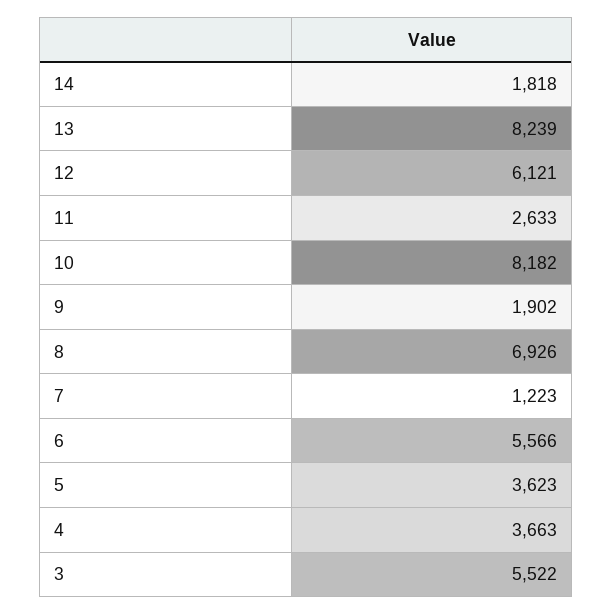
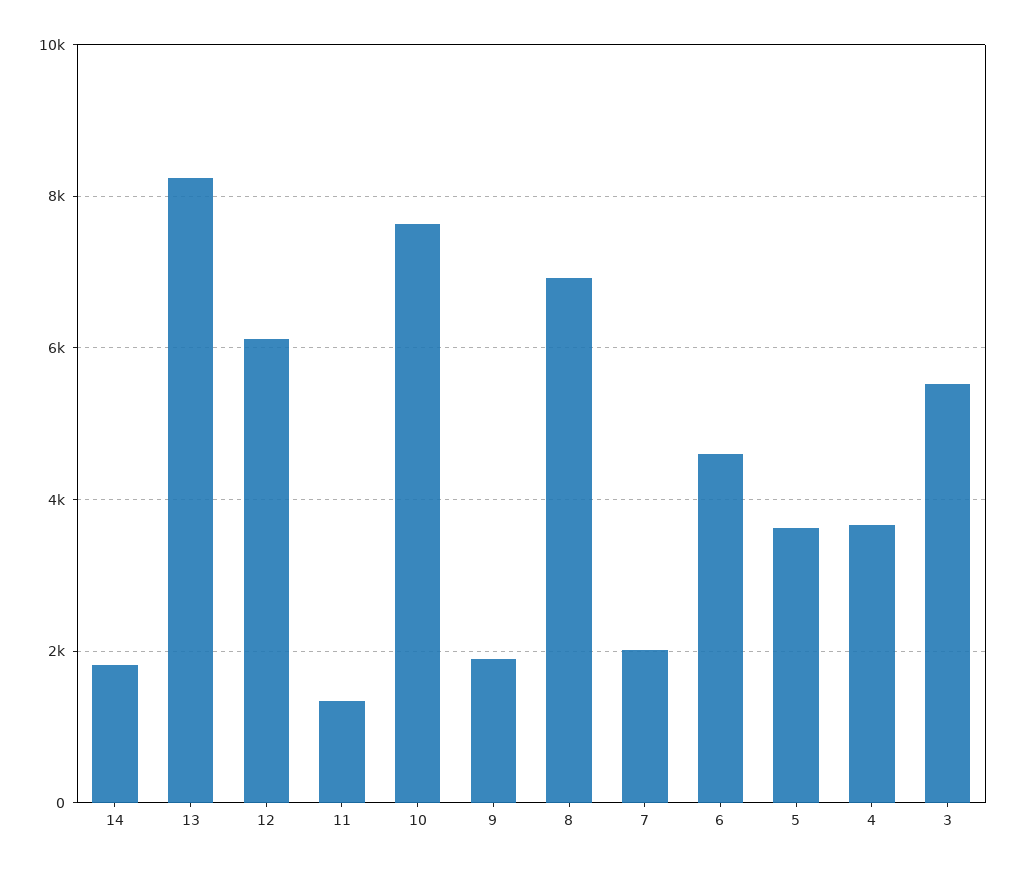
11: 2633 -> 1400
10: 8182 -> 7600
7: 1223 -> 2000
6: 5566 -> 4600

